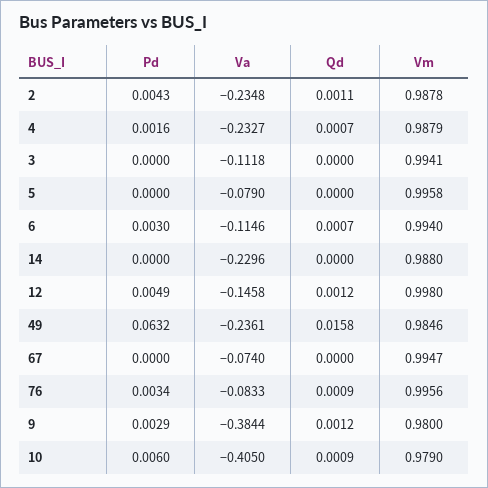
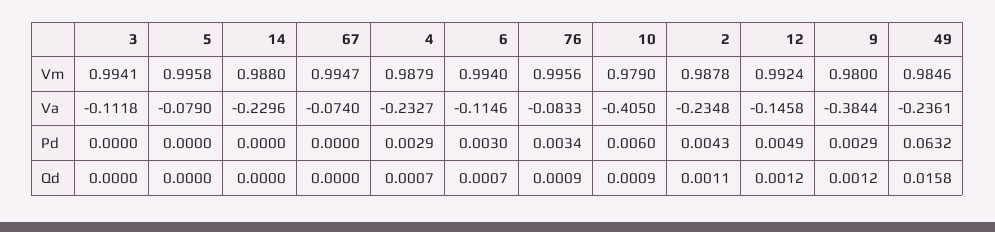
Pd, 4: 0.0016 -> 0.0029
Vm, 12: 0.998 -> 0.9924

